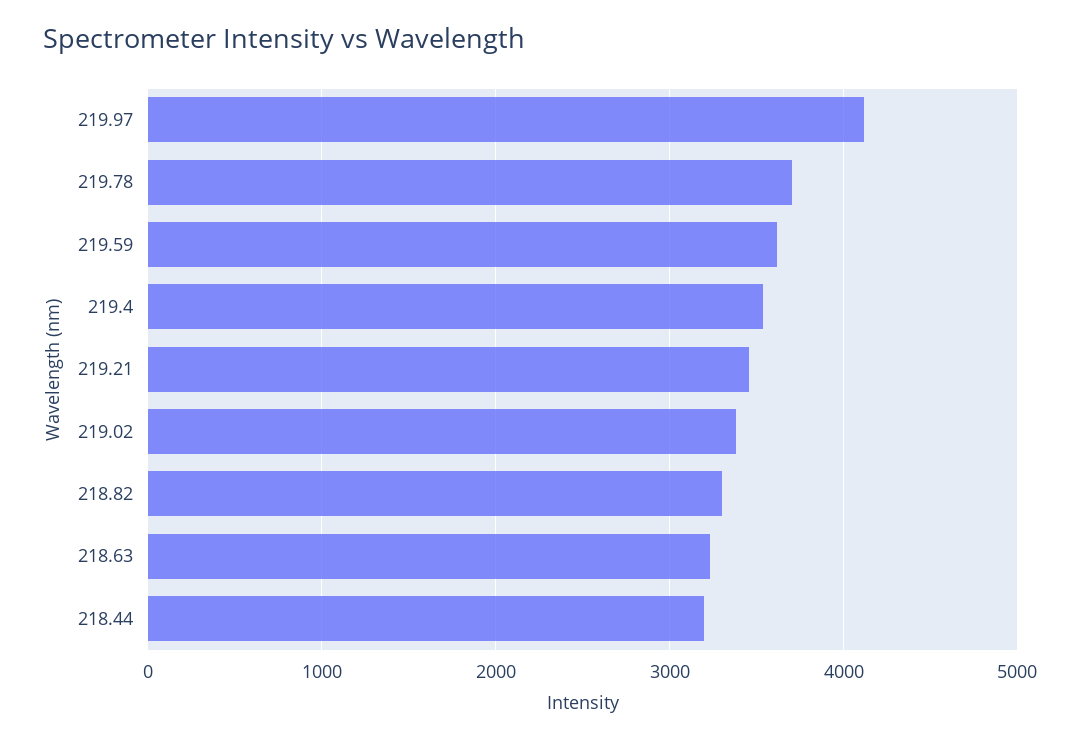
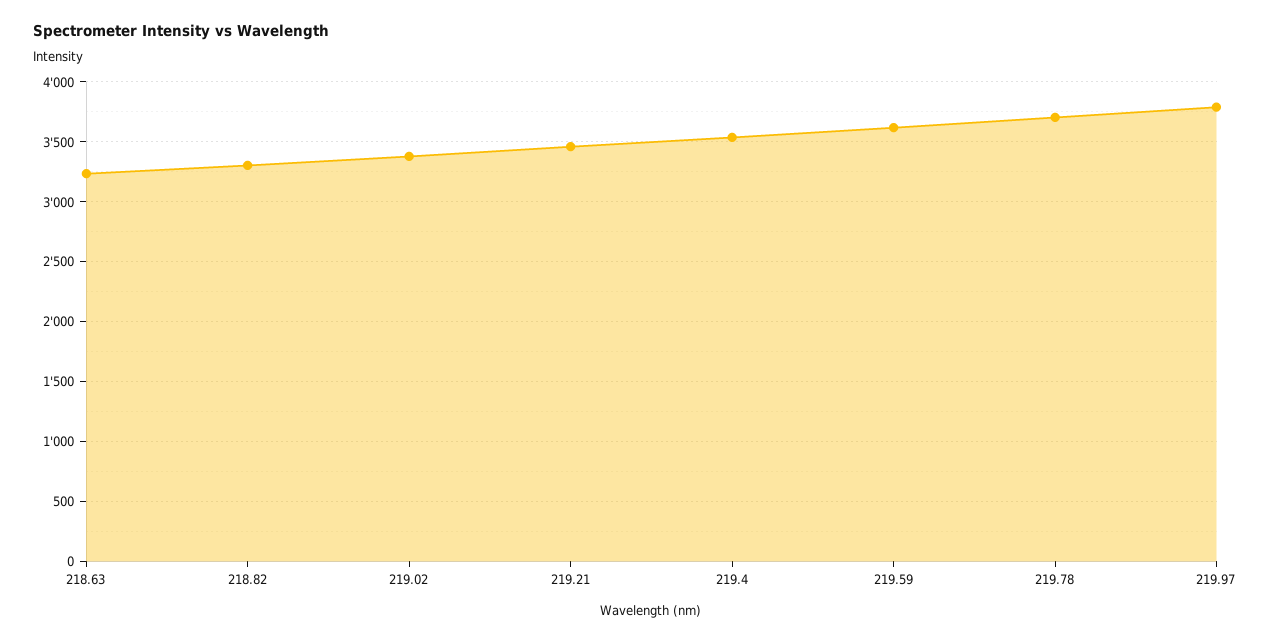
219.97: 4100 -> 3800
218.44: 3200 -> none

